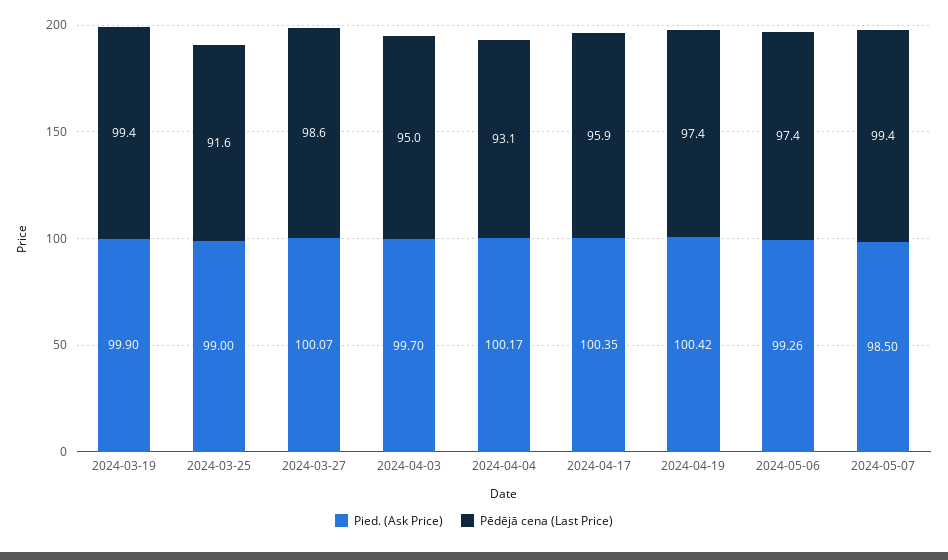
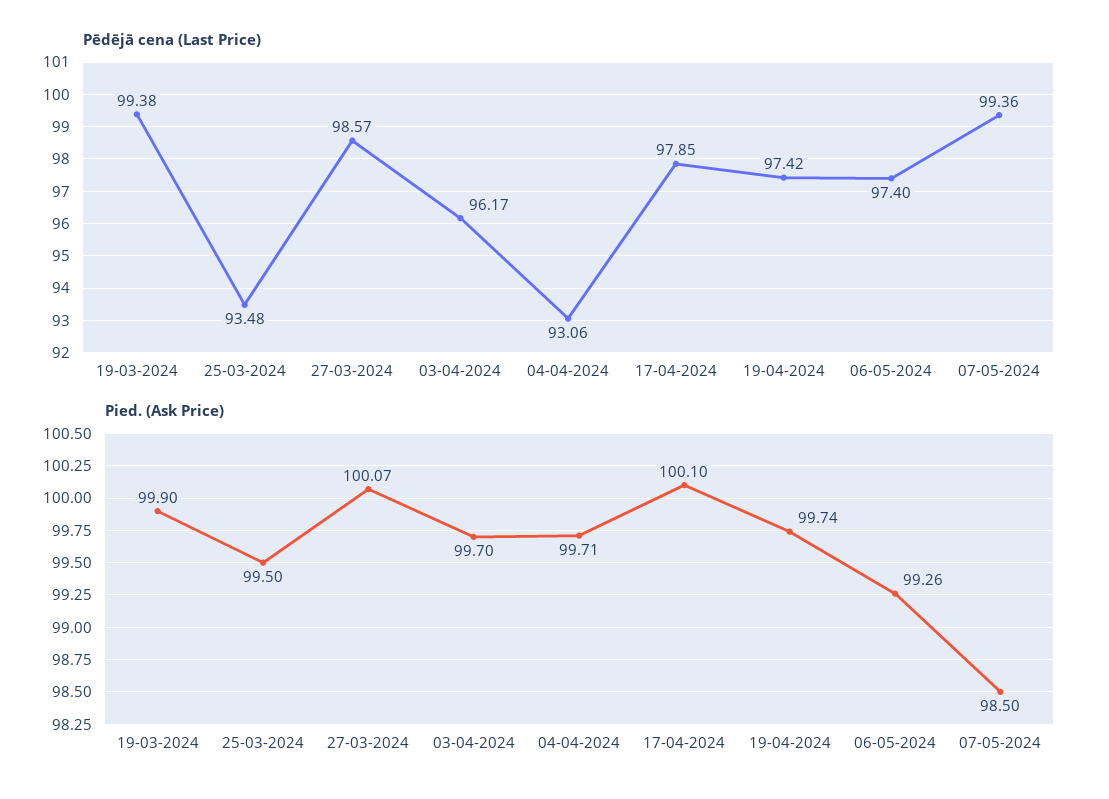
Pied. (Ask Price), 2024-03-25: 99 -> 99.5
Pēdējā cena (Last Price), 2024-03-25: 91.6 -> 93.48
Pēdējā cena (Last Price), 2024-04-03: 95 -> 96.17
Pied. (Ask Price), 2024-04-04: 100.17 -> 99.71
Pied. (Ask Price), 2024-04-17: 100.35 -> 100.1
Pēdējā cena (Last Price), 2024-04-17: 95.9 -> 97.85
Pied. (Ask Price), 2024-04-19: 100.42 -> 99.74

